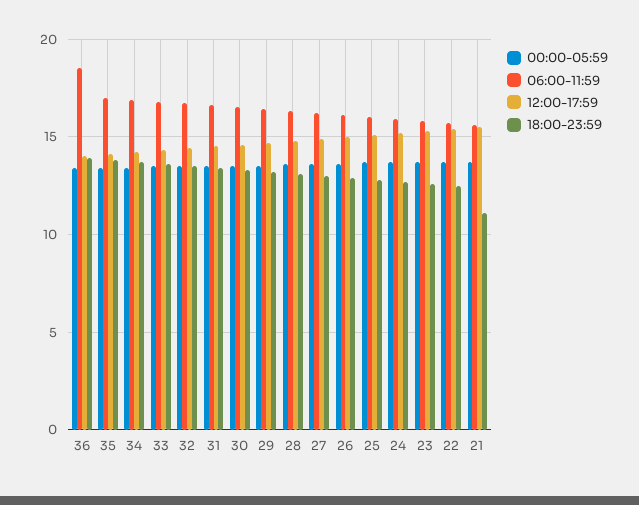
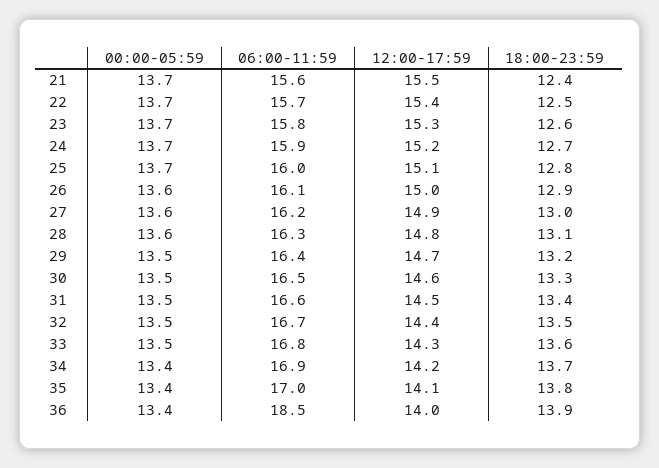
18:00-23:59, 21: 11 -> 12.4

